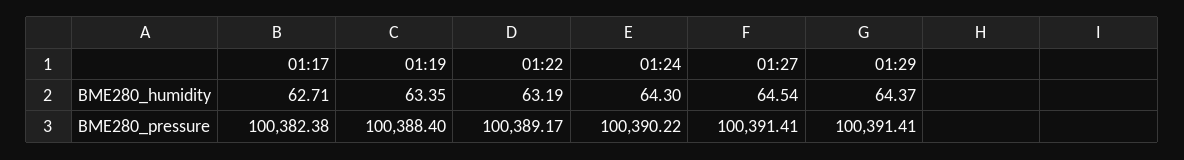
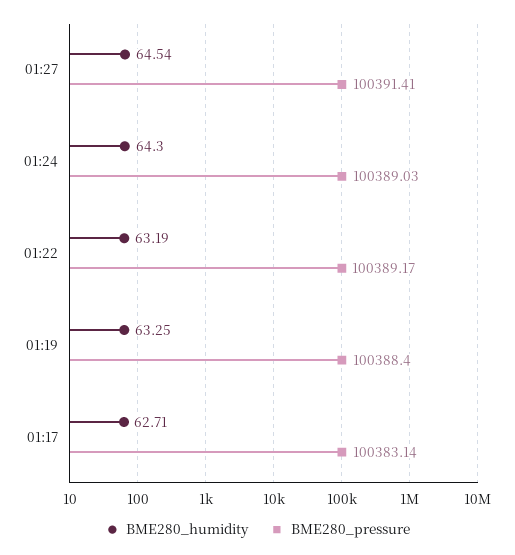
BME280_humidity, 01:19: 63.35 -> 63.25
BME280_humidity, 01:29: 64.37 -> none
BME280_pressure, 01:17: 100382.38 -> 100383.14
BME280_pressure, 01:24: 100390.22 -> 100389.03
BME280_pressure, 01:29: 100391.41 -> none

